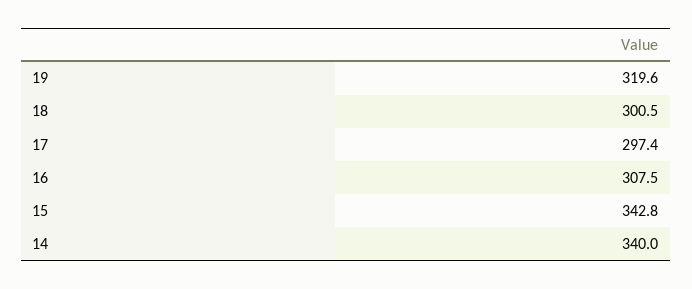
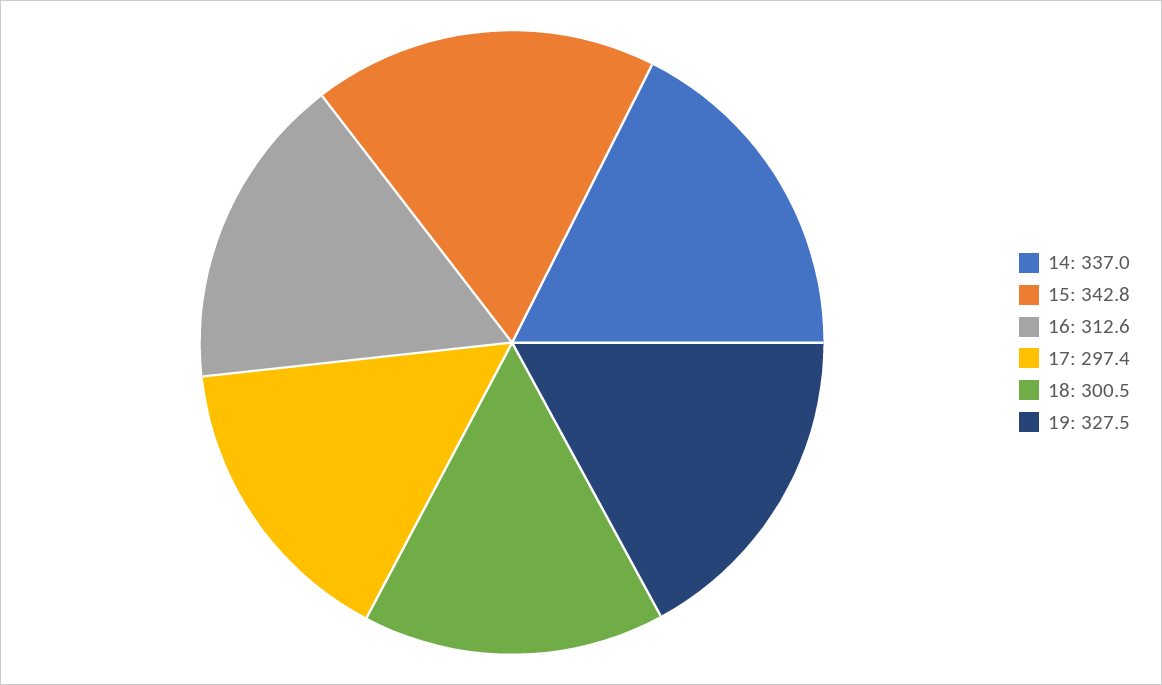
19: 319.6 -> 327.5
16: 307.5 -> 312.6
14: 340 -> 337

